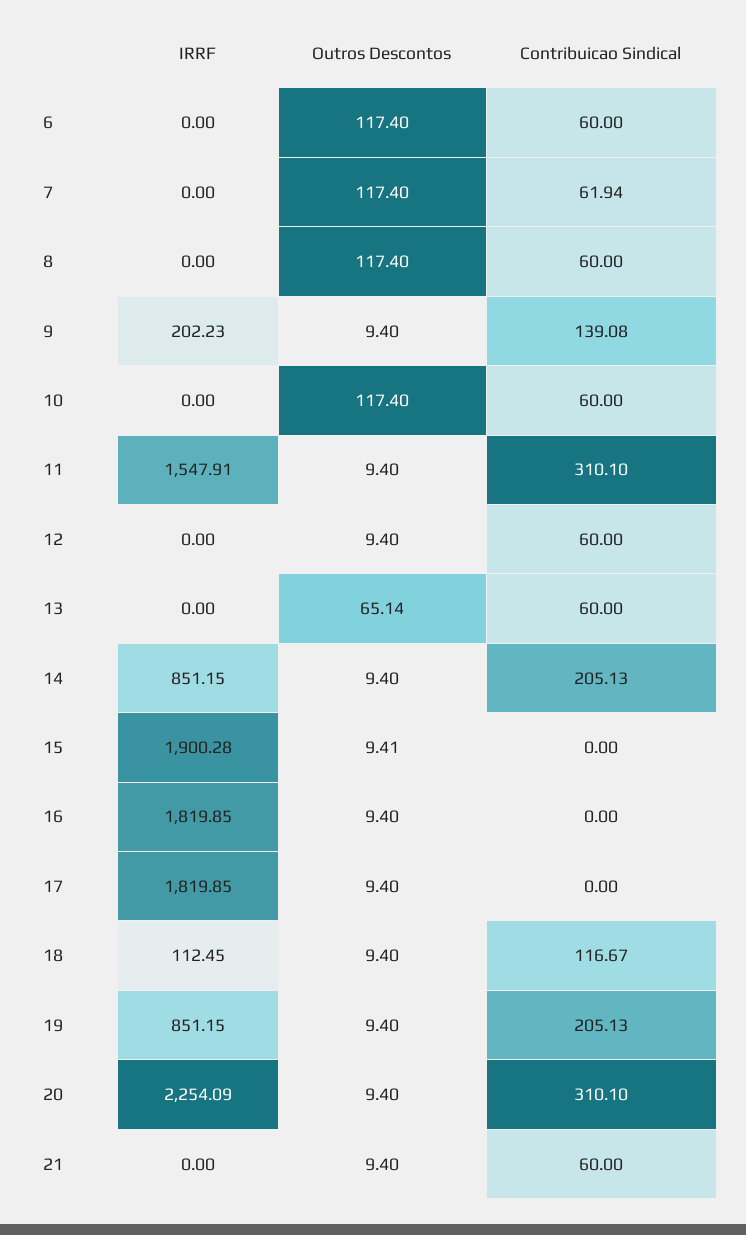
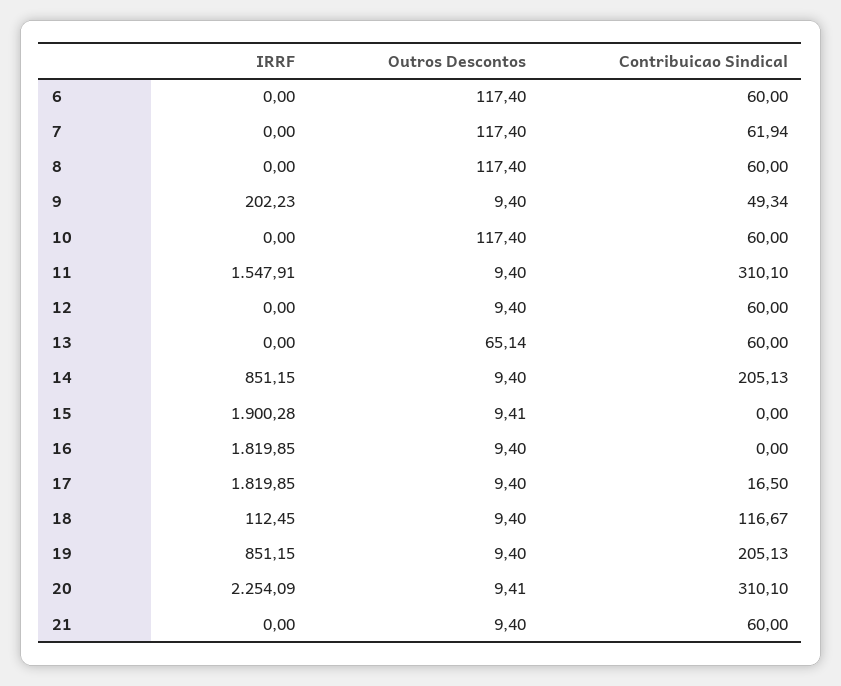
Contribuicao Sindical, 9: 139.08 -> 49.34
Contribuicao Sindical, 17: 0 -> 16.5
Outros Descontos, 20: 9.4 -> 9.41

